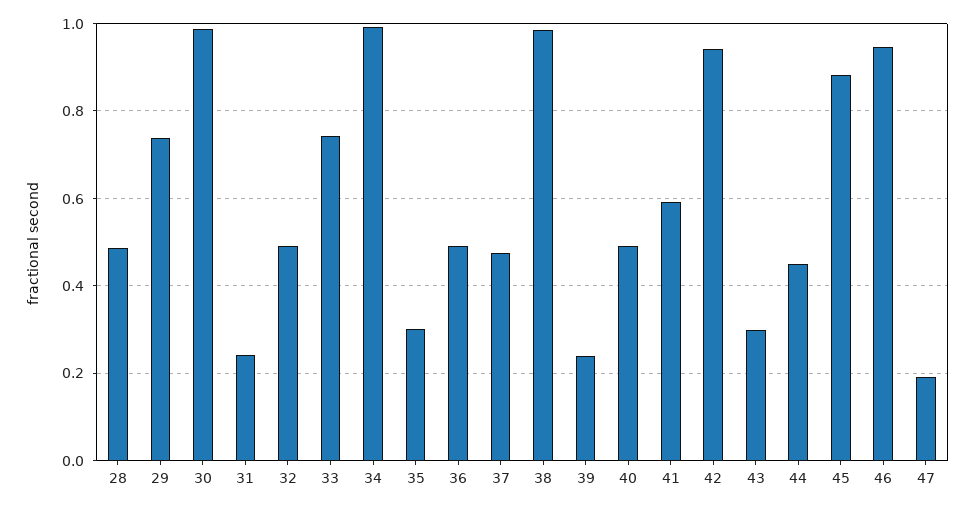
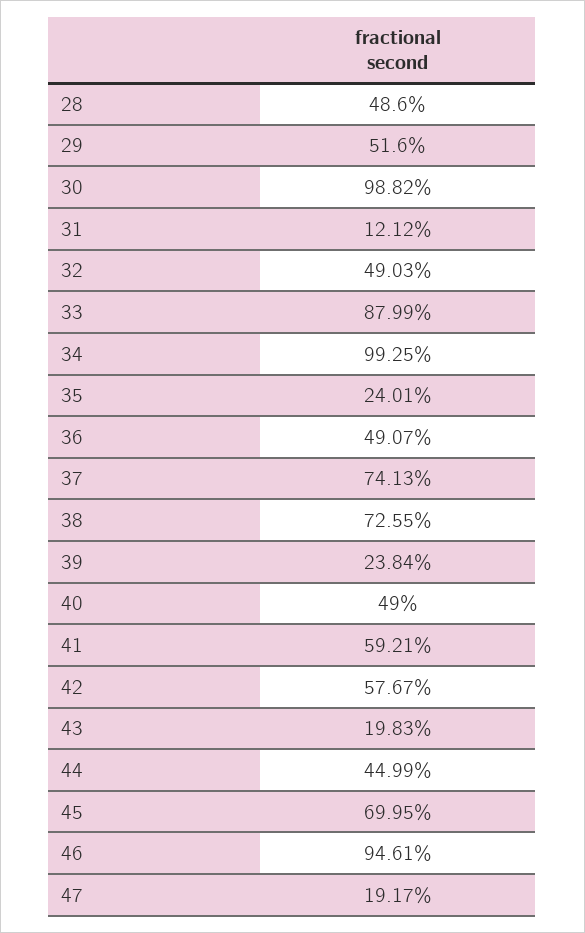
29: 0.74 -> 0.516
31: 0.24 -> 0.1212
33: 0.74 -> 0.8799
35: 0.3 -> 0.2401
37: 0.48 -> 0.7413
38: 0.98 -> 0.7255
42: 0.94 -> 0.5767
43: 0.3 -> 0.1983
45: 0.88 -> 0.6995

